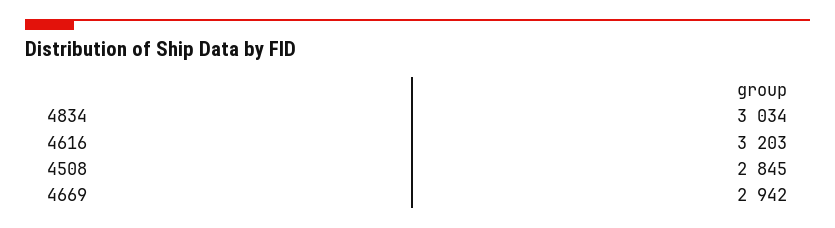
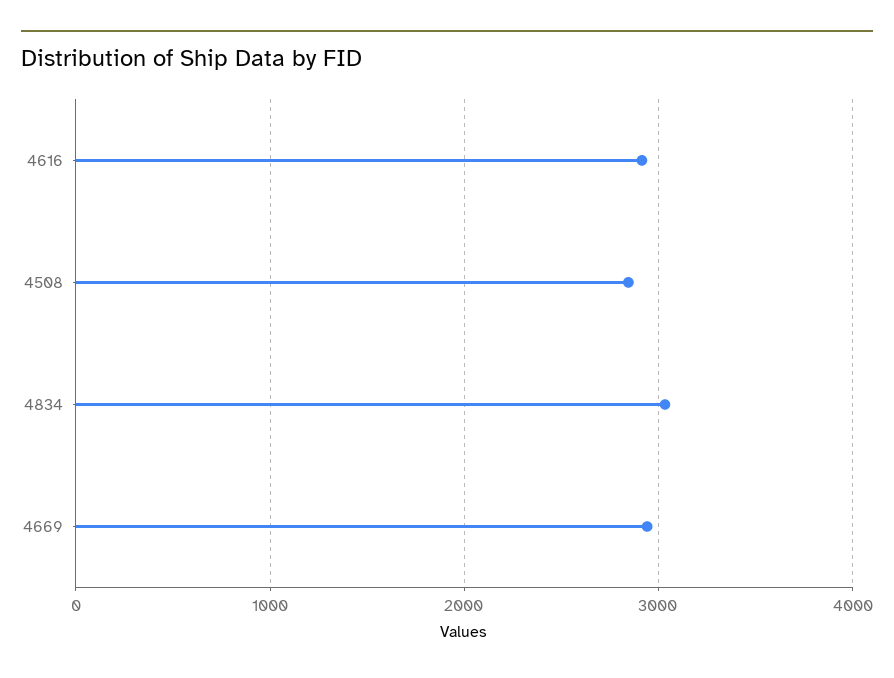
4616: 3203 -> 2900

